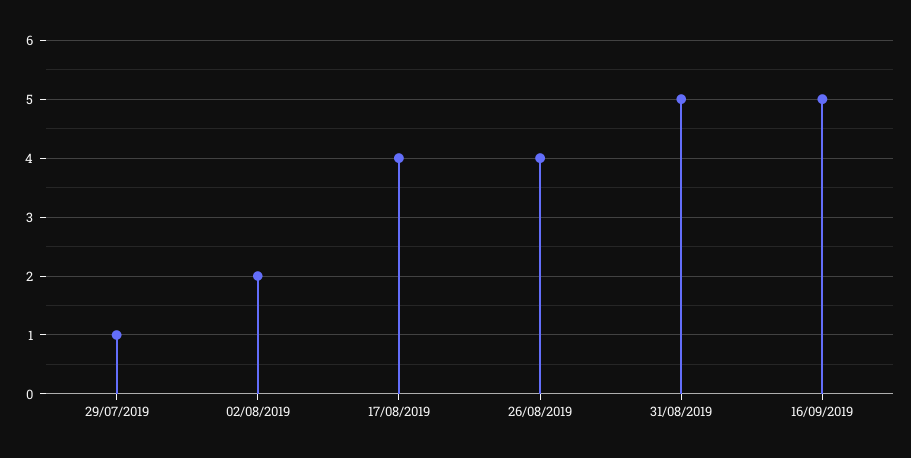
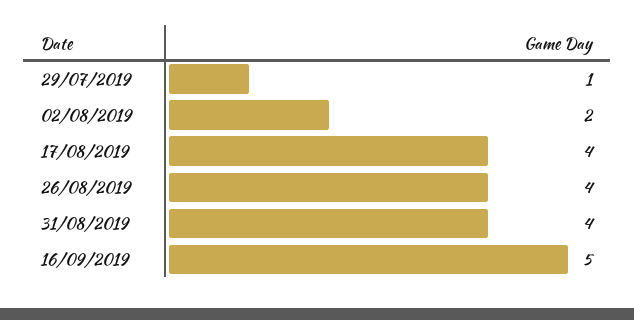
31/08/2019: 5 -> 4

